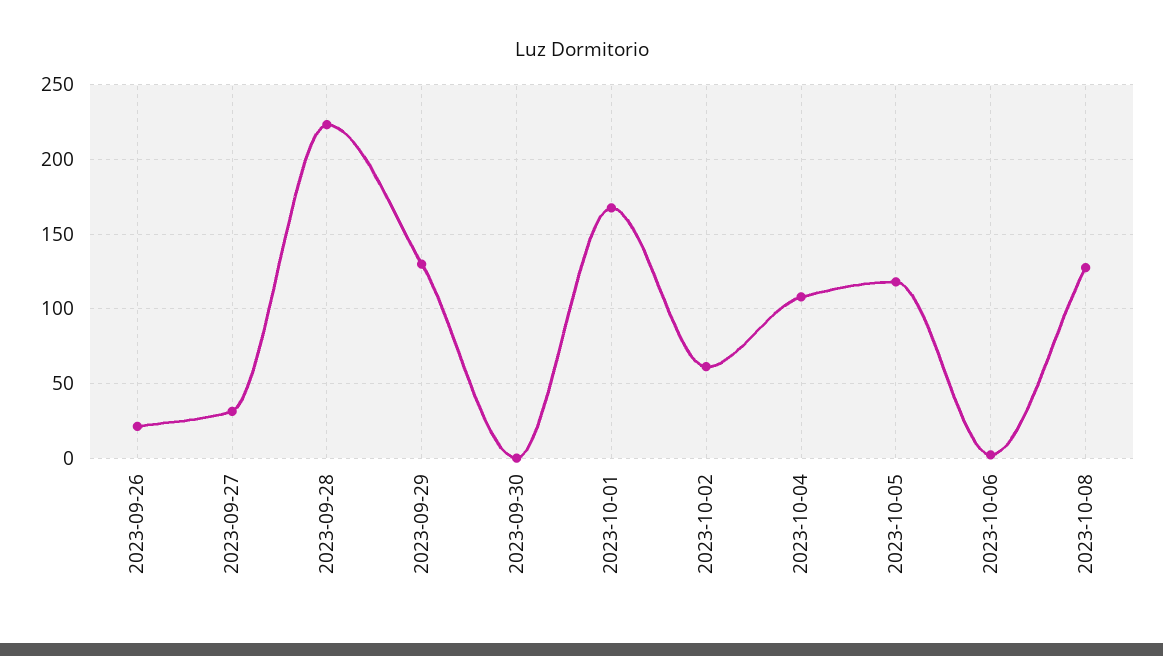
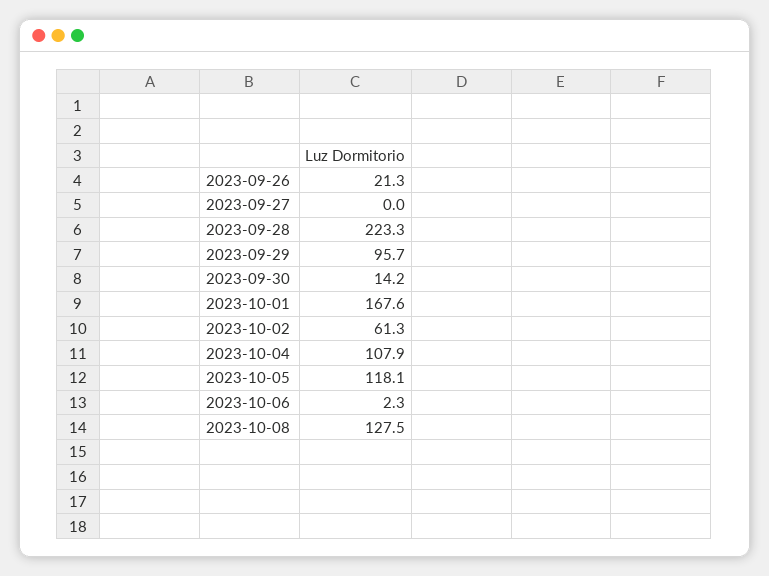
2023-09-27: 30 -> 0
2023-09-29: 130 -> 95.7
2023-09-30: 0 -> 14.2

